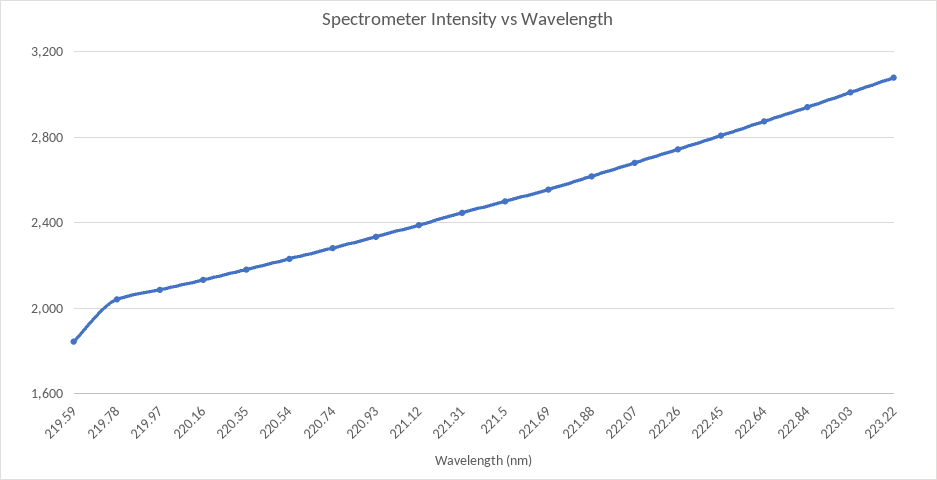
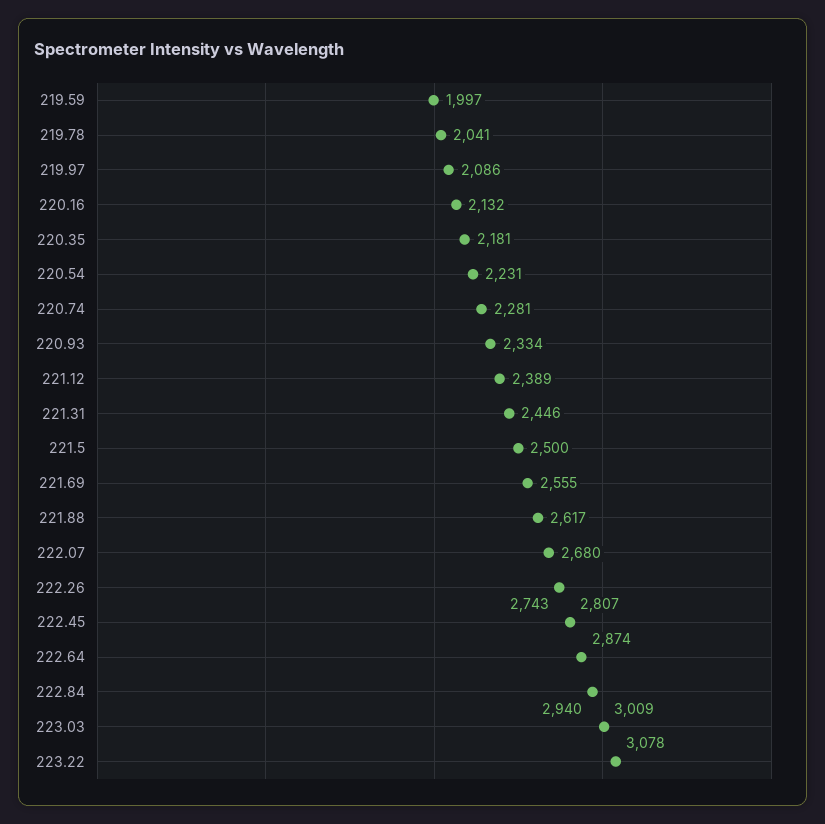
219.59: 1850 -> 1997

